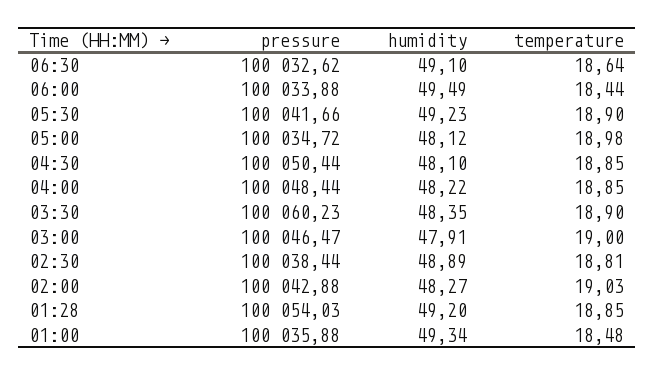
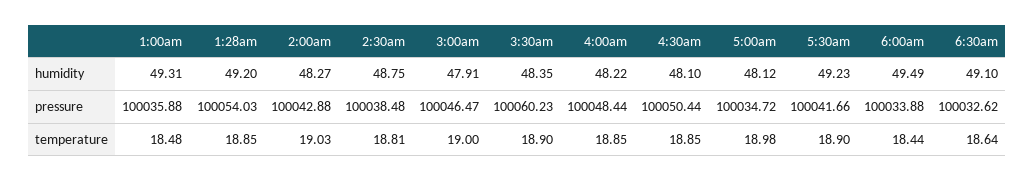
pressure, 02:30: 100038.44 -> 100038.48
humidity, 02:30: 48.89 -> 48.75
humidity, 01:00: 49.34 -> 49.31

